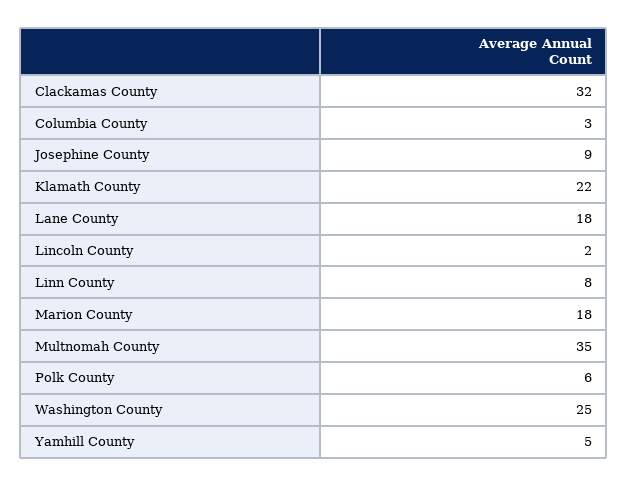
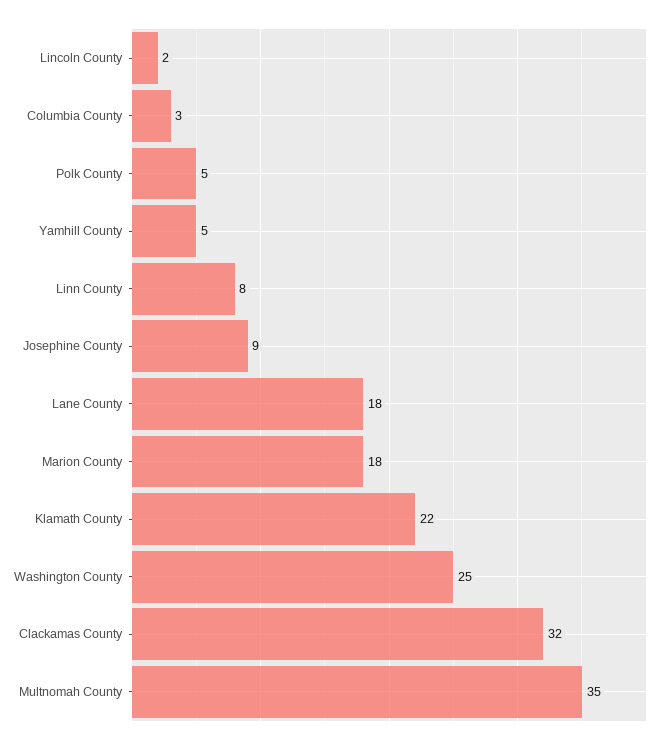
Polk County: 6 -> 5

